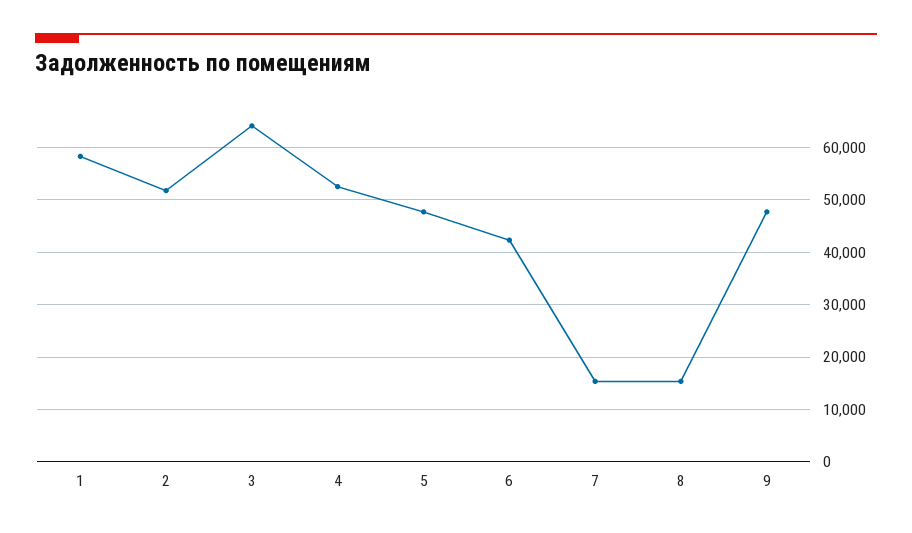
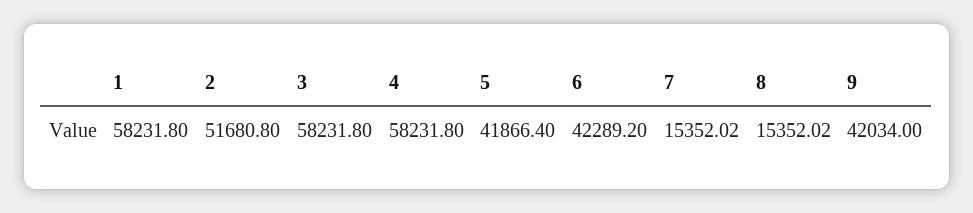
3: 64000 -> 58231.8
4: 52000 -> 58231.8
5: 48000 -> 41866.4
9: 48000 -> 42034

